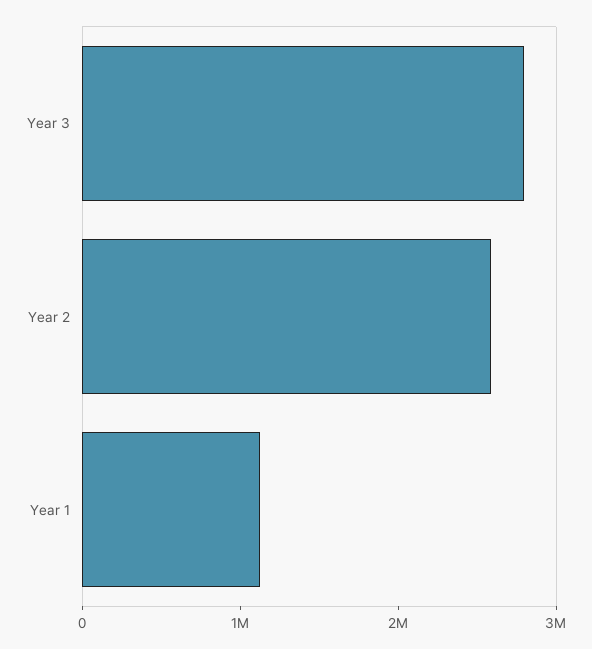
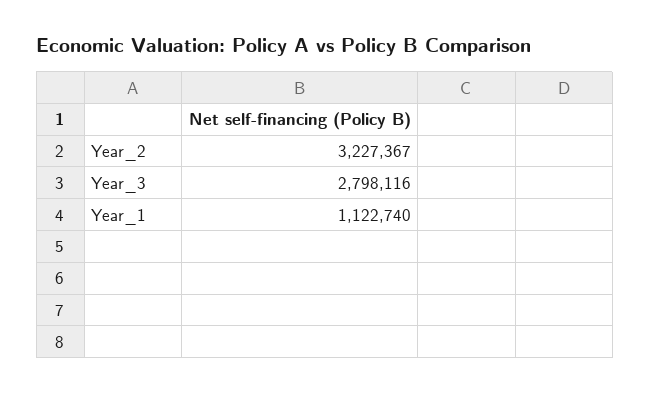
Year 2: 2600000 -> 3227367

